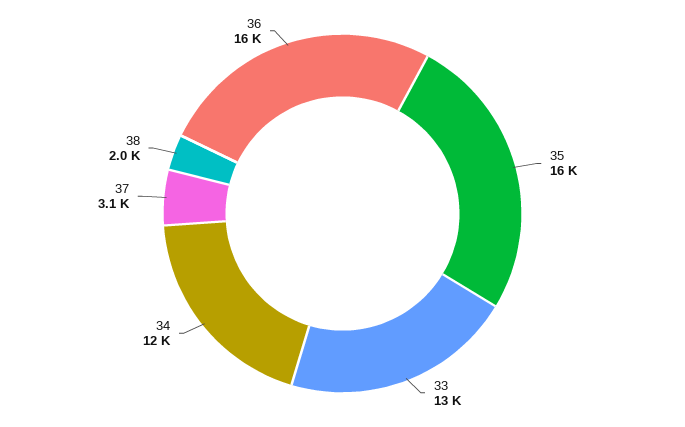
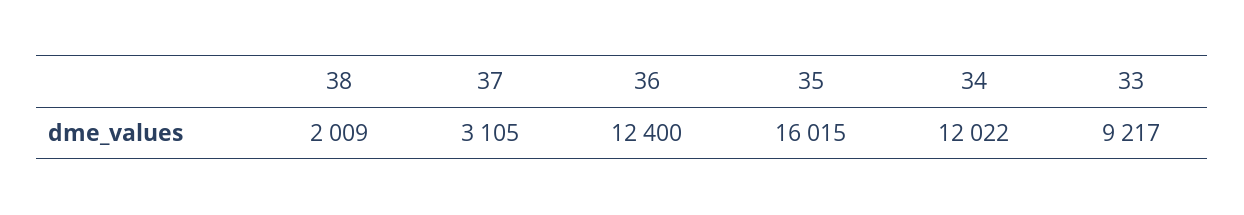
33: 13000 -> 9217
36: 16000 -> 12400

